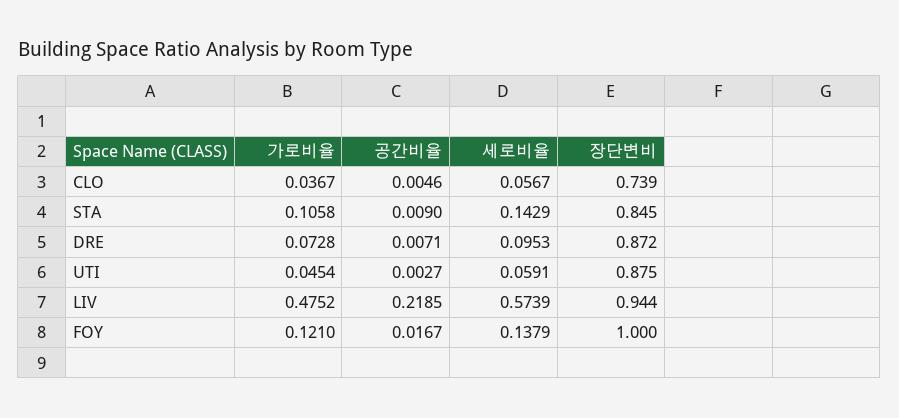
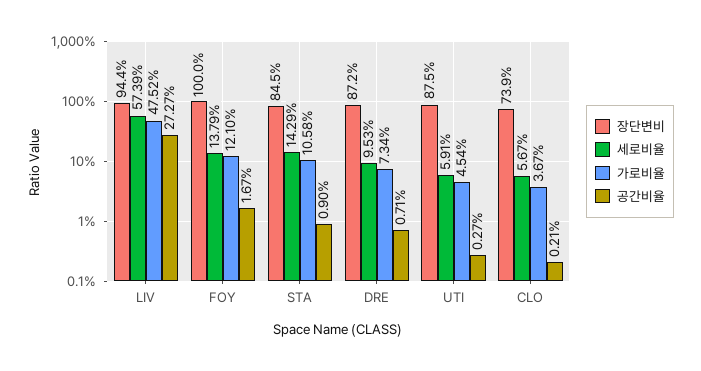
공간비율, CLO: 0.0046 -> 0.0021
가로비율, DRE: 0.0728 -> 0.0734
공간비율, LIV: 0.2185 -> 0.2727

